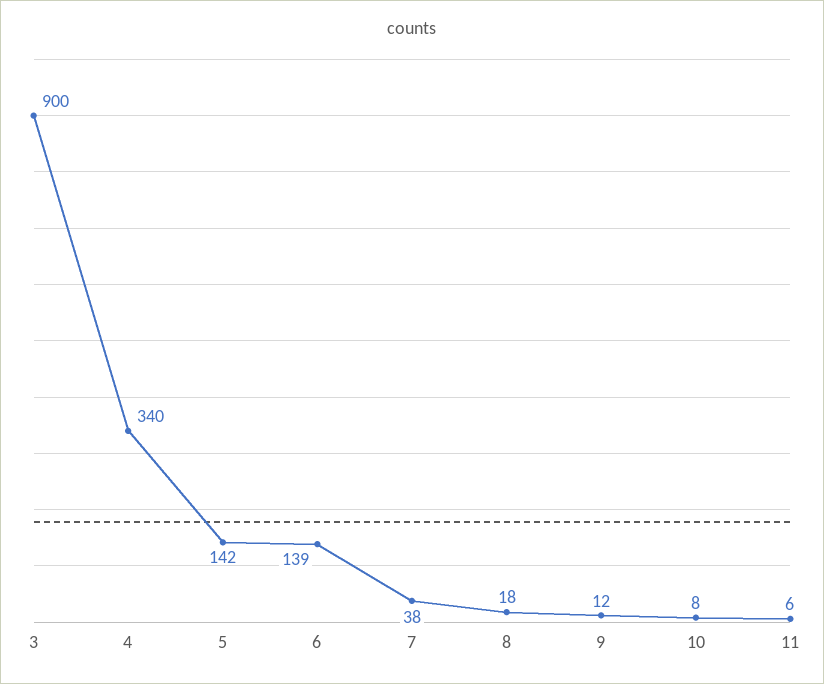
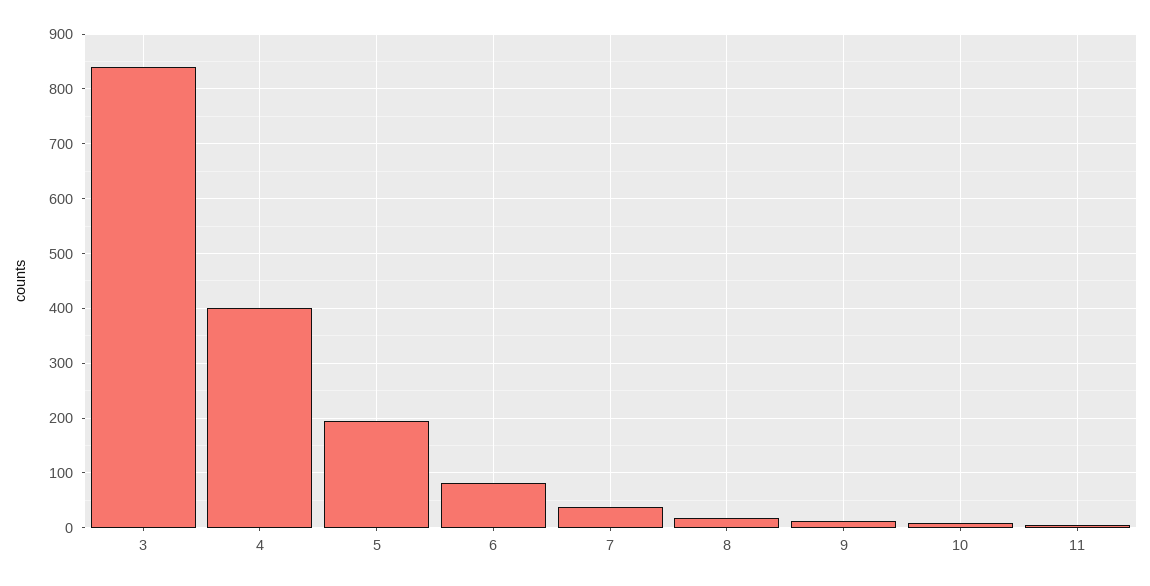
3: 900 -> 840
4: 340 -> 400
5: 142 -> 200
6: 139 -> 80

